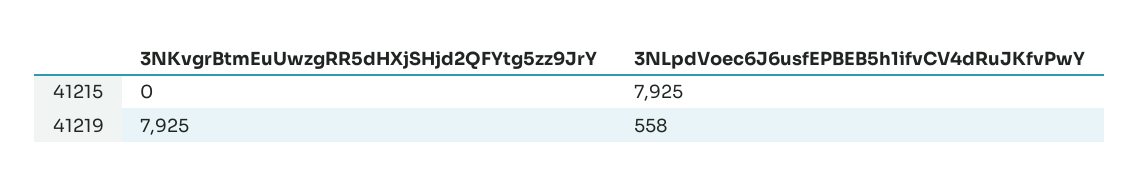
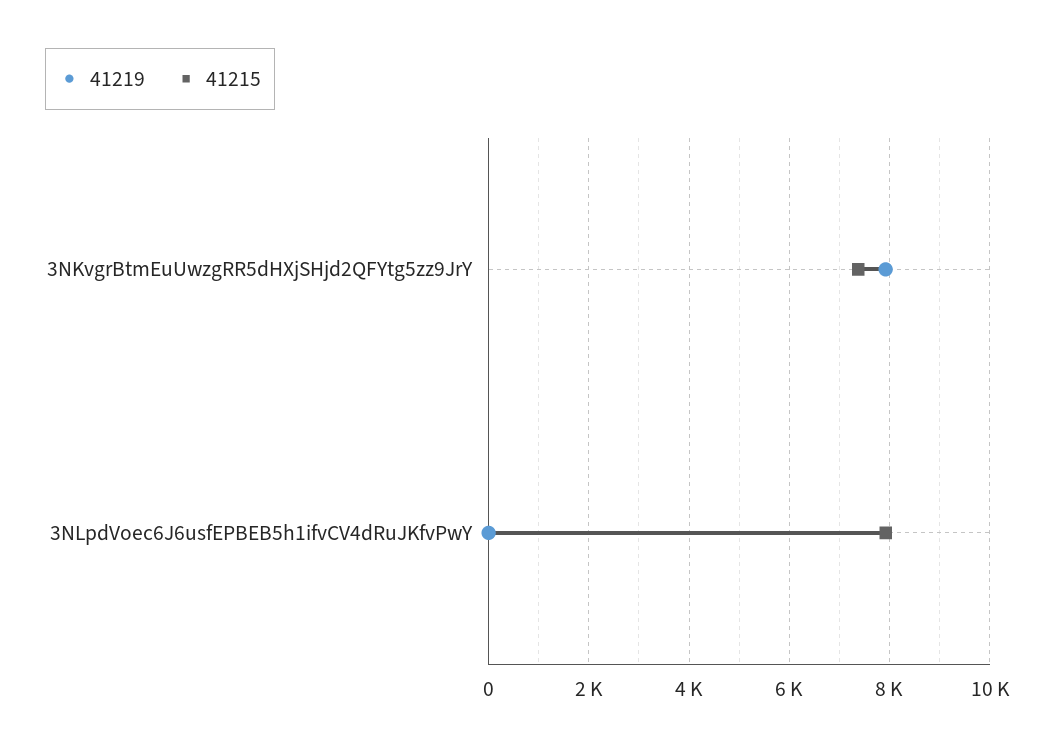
41215, 3NKvgrBtmEuUwzgRR5dHXjSHjd2QFYtg5zz9JrY: 0 -> 7400
41219, 3NLpdVoec6J6usfEPBEB5h1ifvCV4dRuJKfvPwY: 558 -> 0

